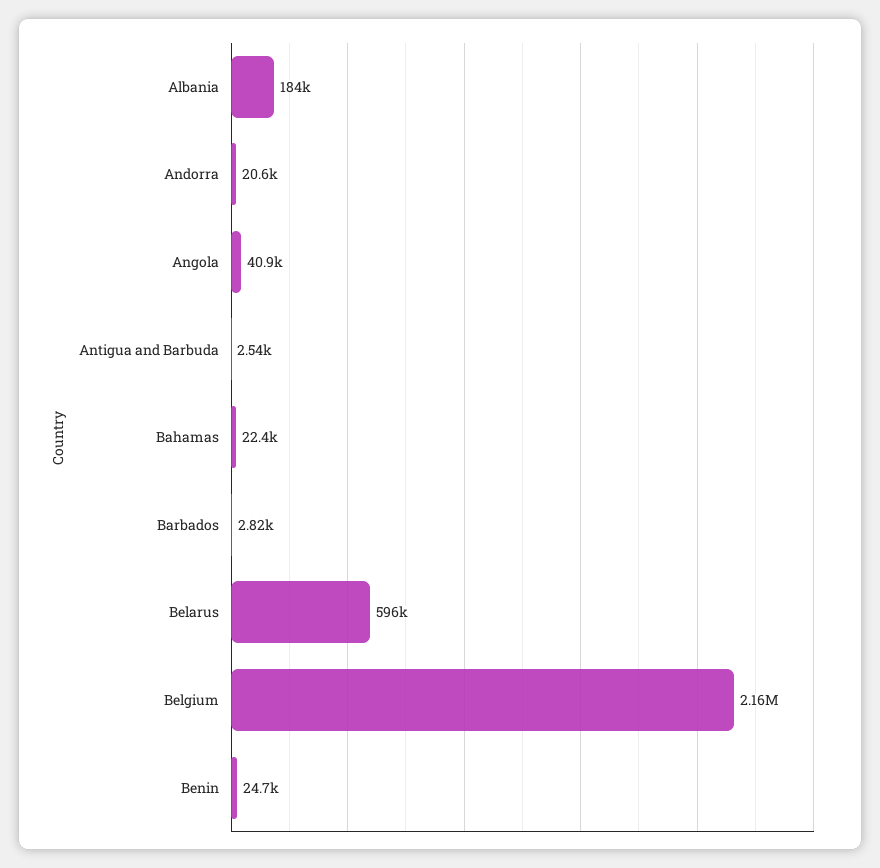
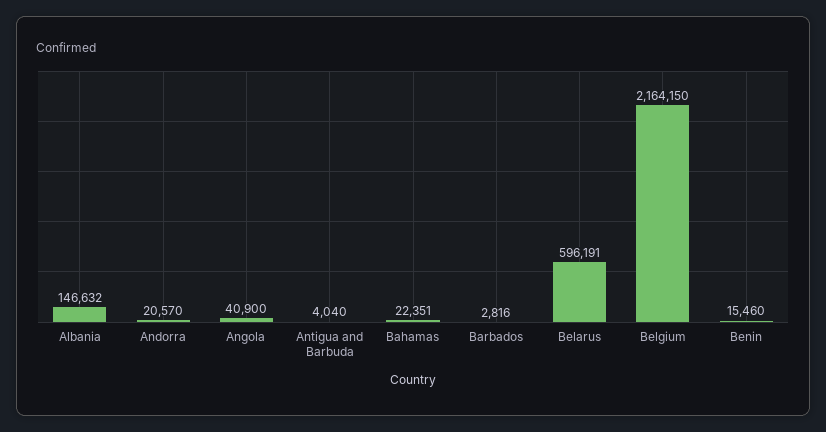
Albania: 184000 -> 146632
Antigua and Barbuda: 2540 -> 4040
Benin: 24700 -> 15460

